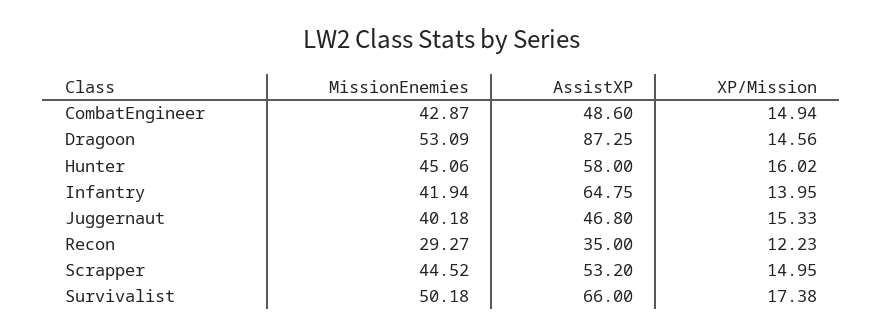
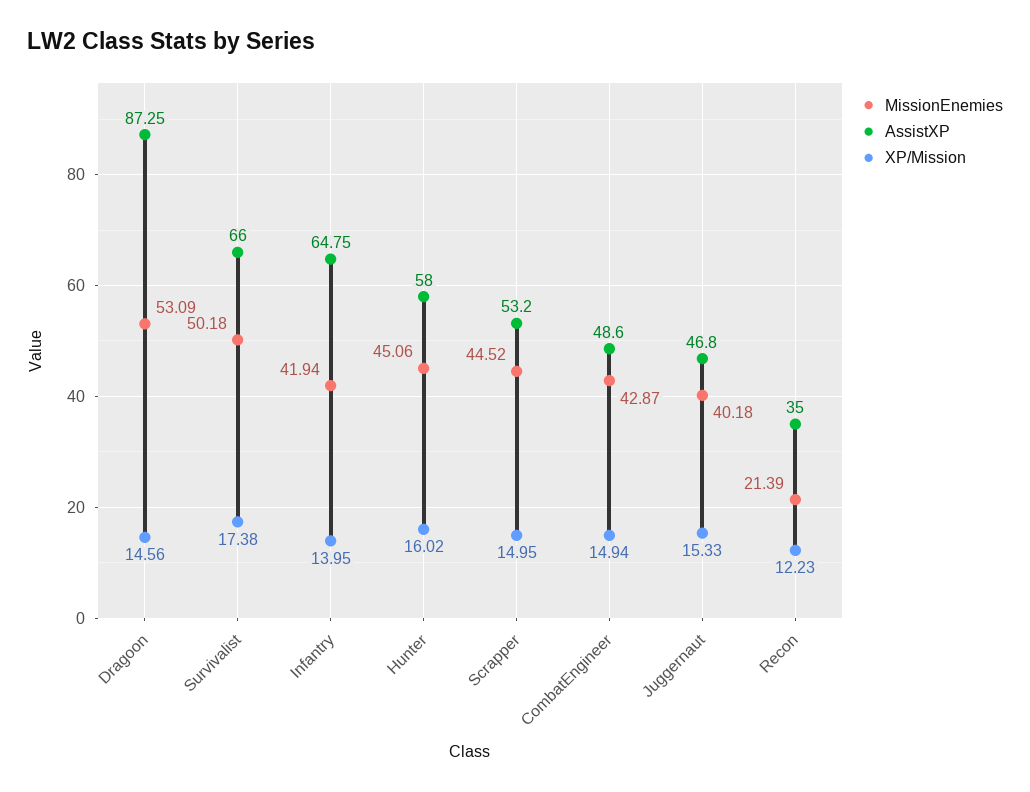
MissionEnemies, Recon: 29.27 -> 21.39

